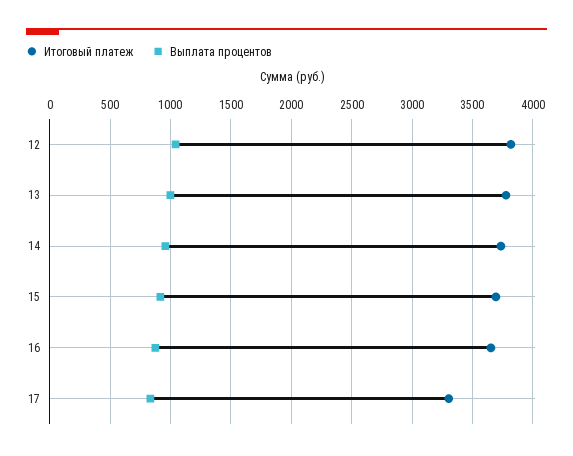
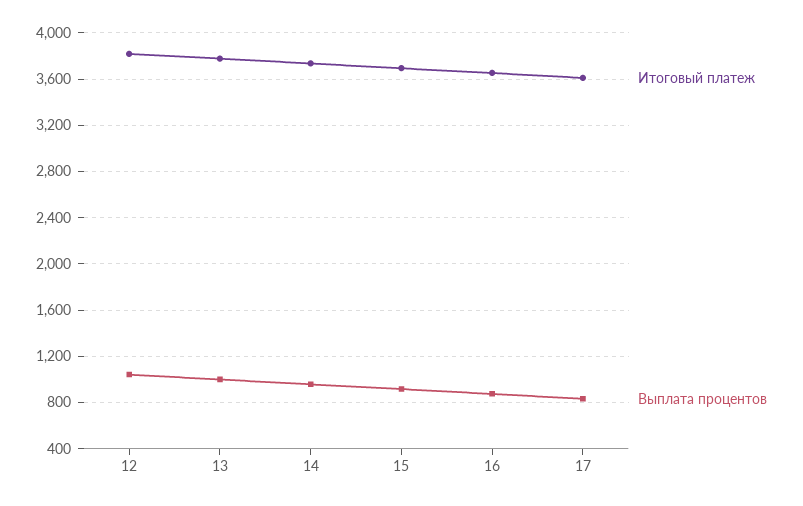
Итоговый платеж, 17: 3300 -> 3600

